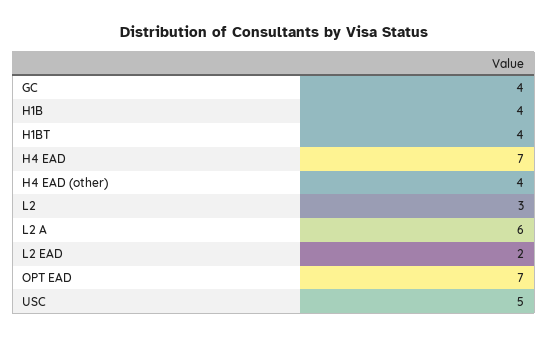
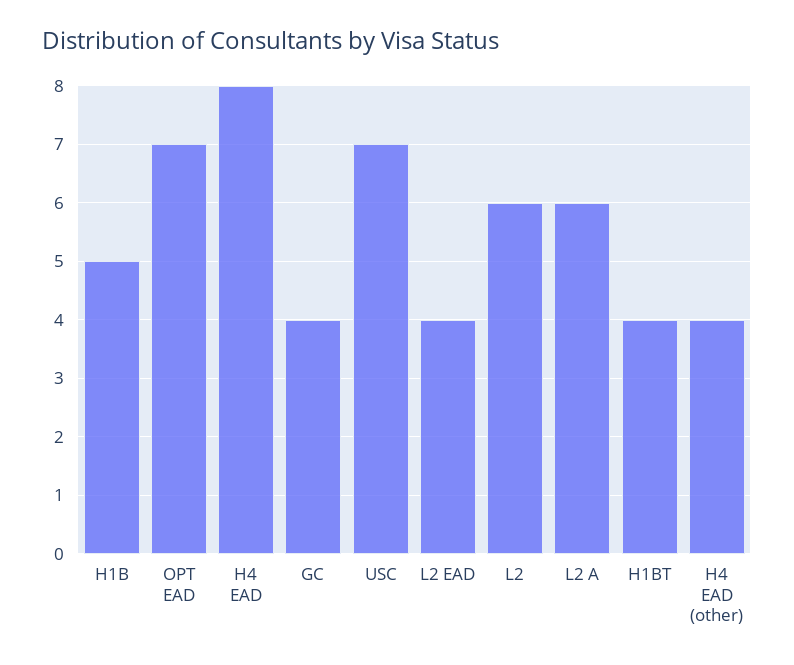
H1B: 4 -> 5
H4 EAD: 7 -> 8
L2: 3 -> 6
L2 EAD: 2 -> 4
USC: 5 -> 7

